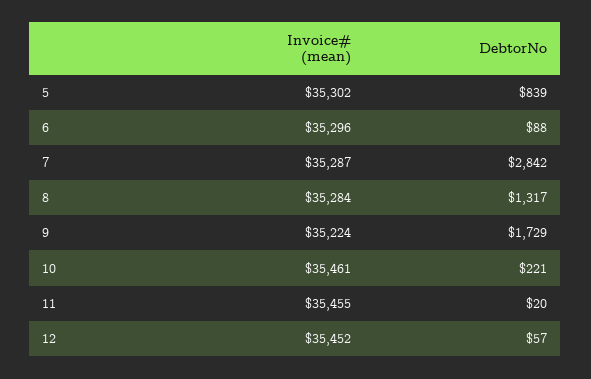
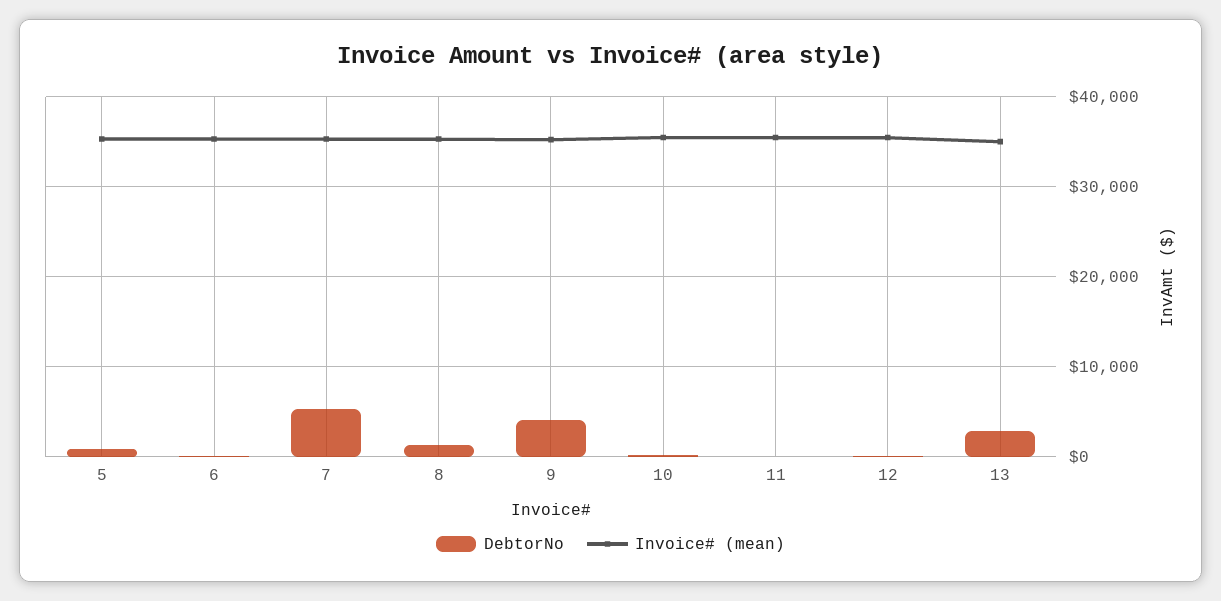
DebtorNo, 7: 2842 -> 5000
DebtorNo, 9: 1729 -> 4000
DebtorNo, 13: none -> 3000
Invoice# (mean), 13: none -> 35000

